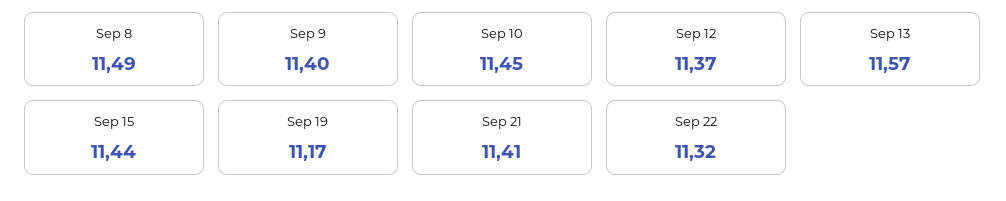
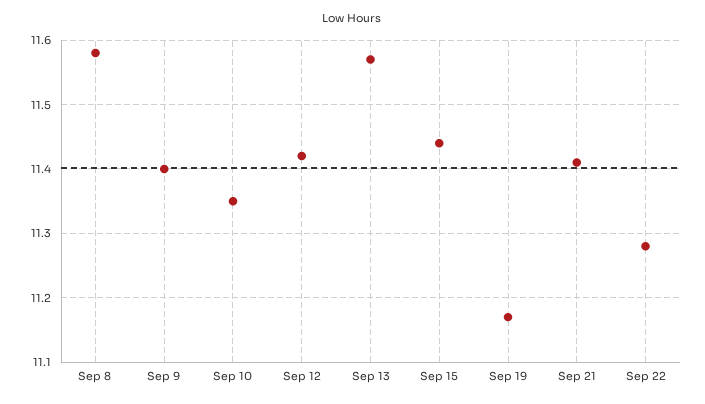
Sep 8: 11.49 -> 11.58
Sep 10: 11.45 -> 11.35
Sep 12: 11.37 -> 11.42
Sep 22: 11.32 -> 11.28

